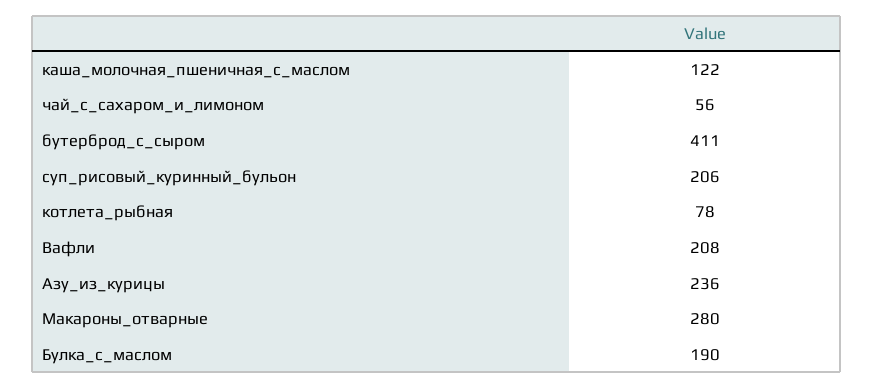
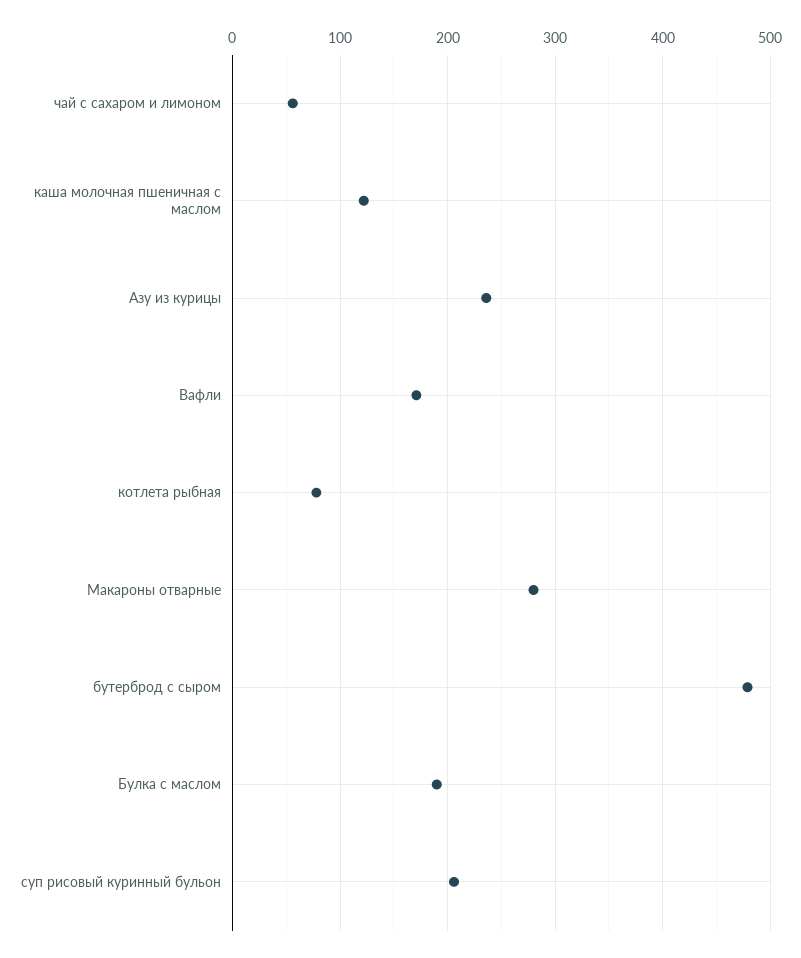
бутерброд_с_сыром: 411 -> 480
Вафли: 208 -> 170

